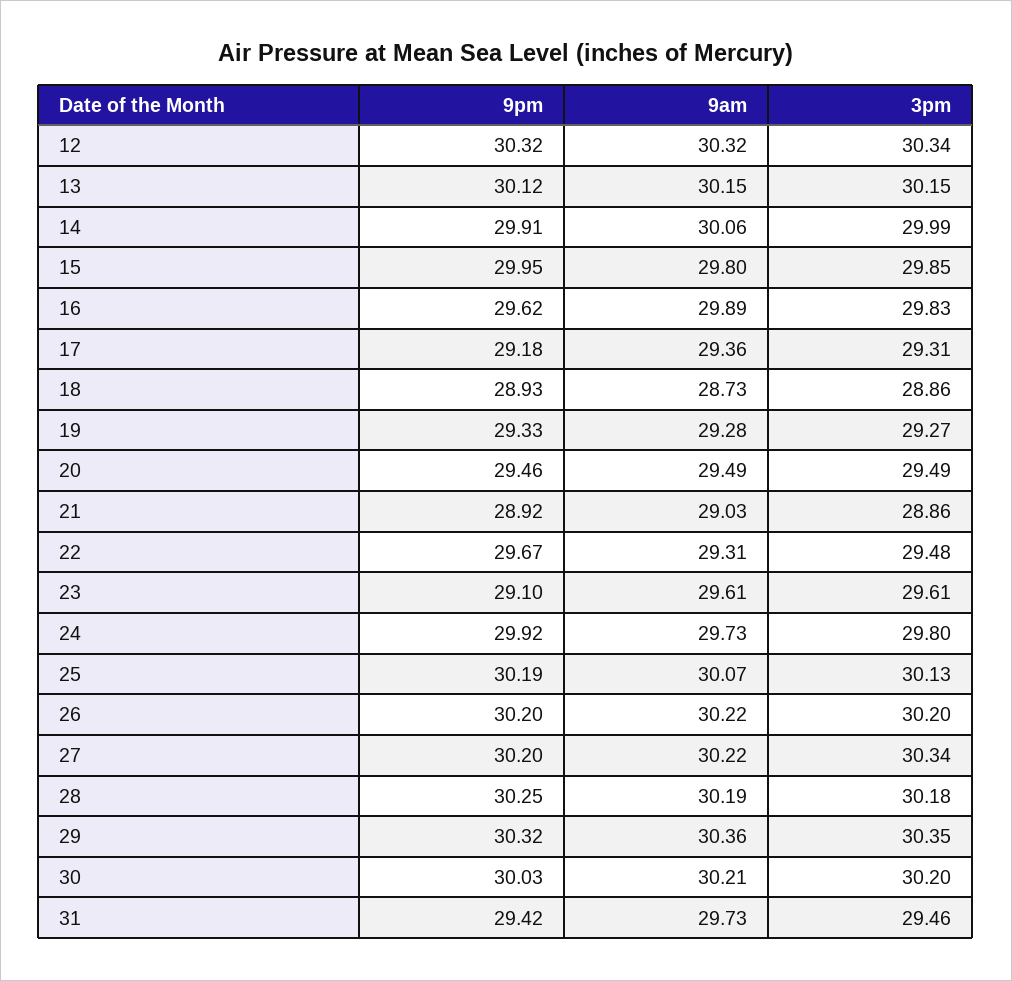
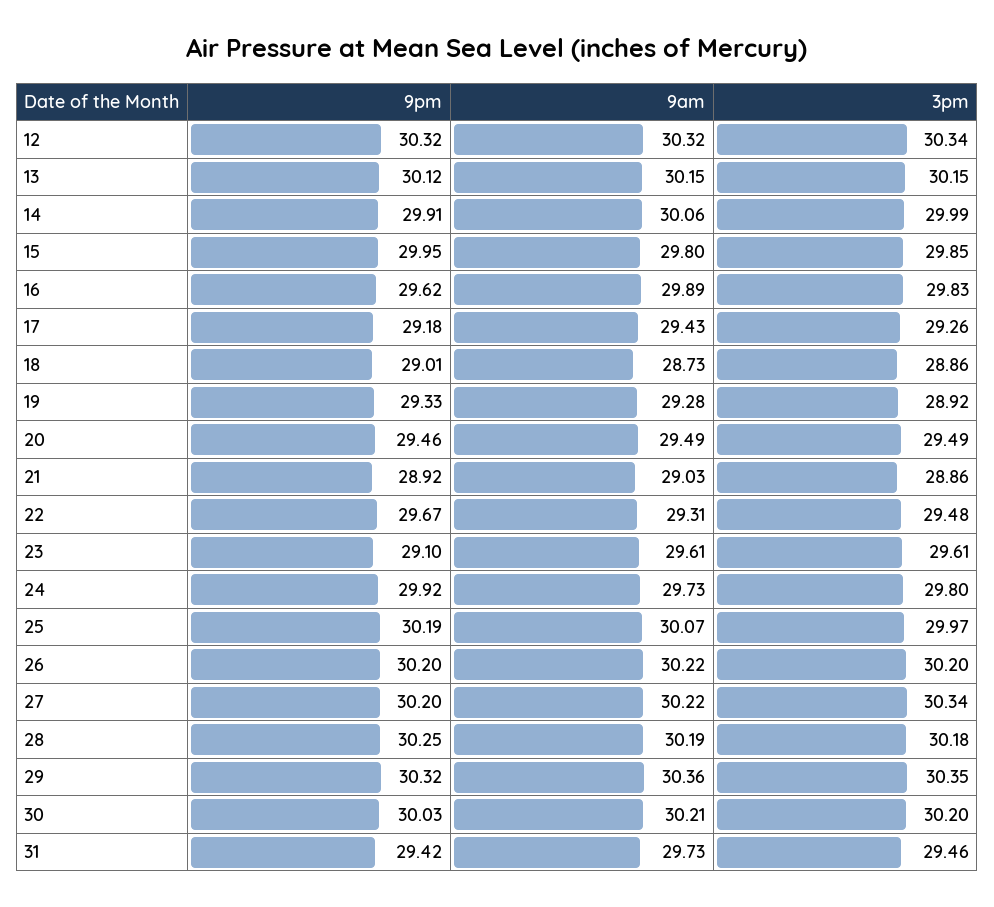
9am, 17: 29.36 -> 29.43
3pm, 17: 29.31 -> 29.26
9pm, 18: 28.93 -> 29.01
3pm, 19: 29.27 -> 28.92
3pm, 25: 30.13 -> 29.97

